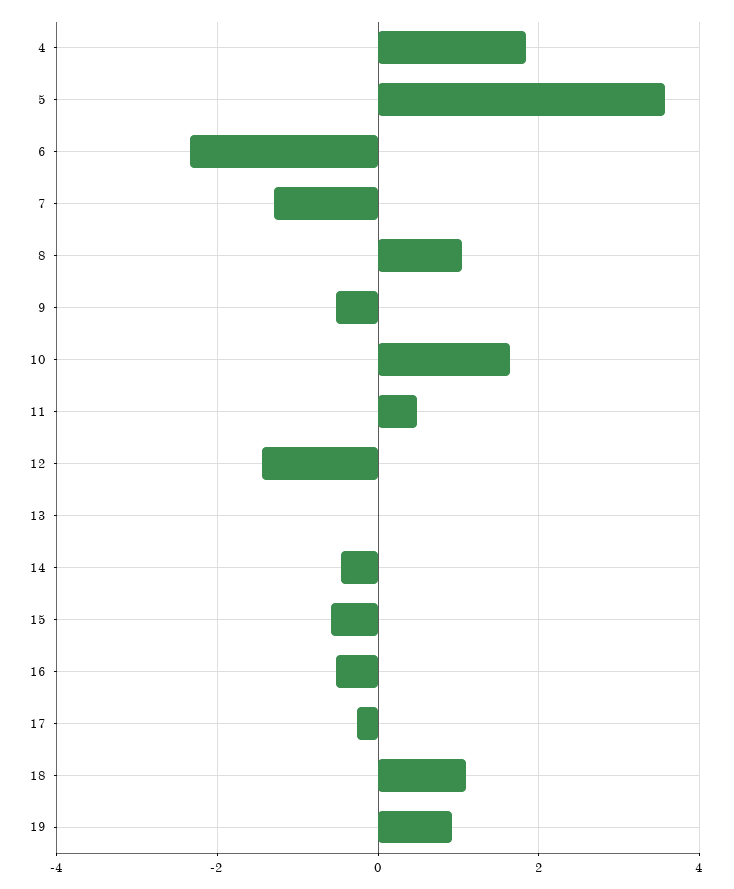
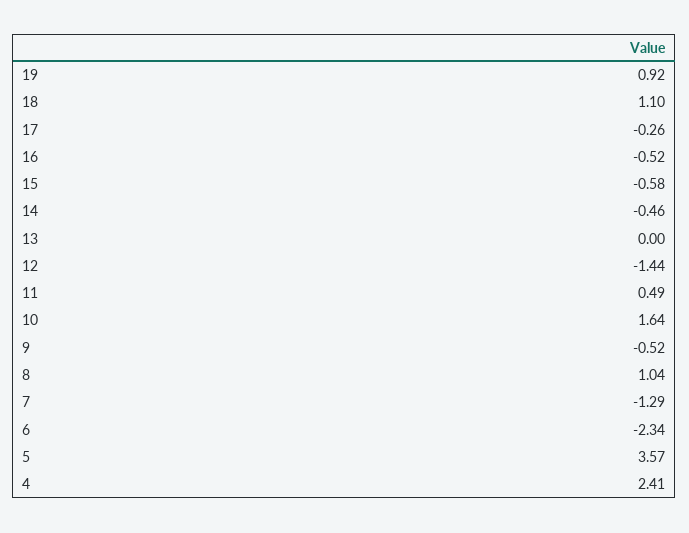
4: 1.8 -> 2.41

